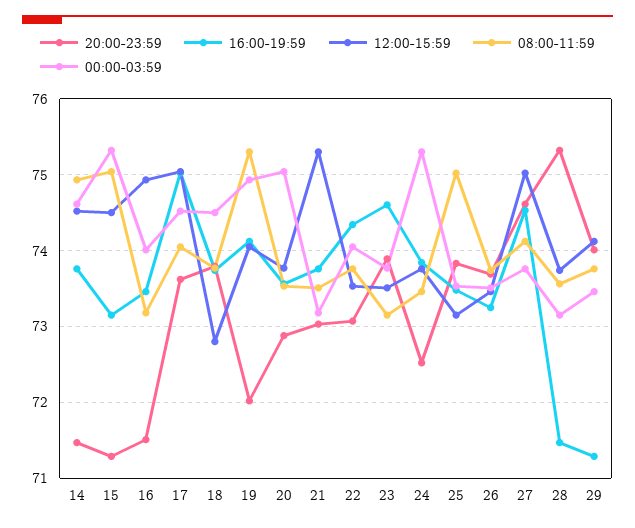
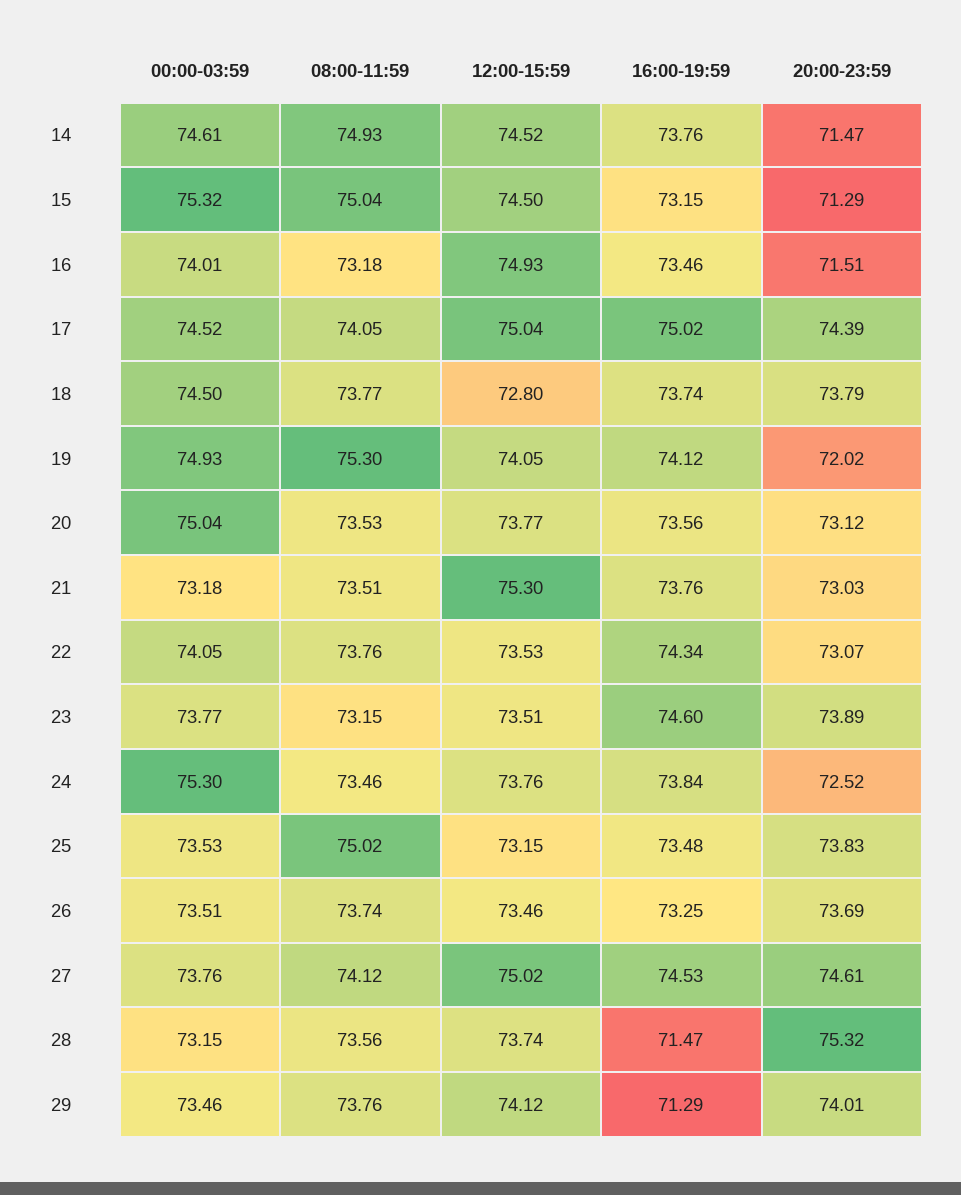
20:00-23:59, 17: 73.6 -> 74.39
20:00-23:59, 20: 72.9 -> 73.12

